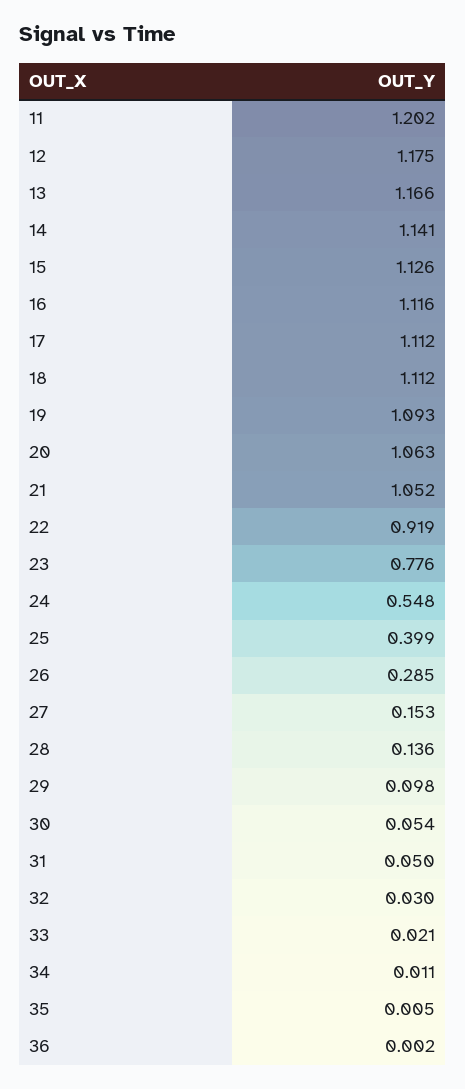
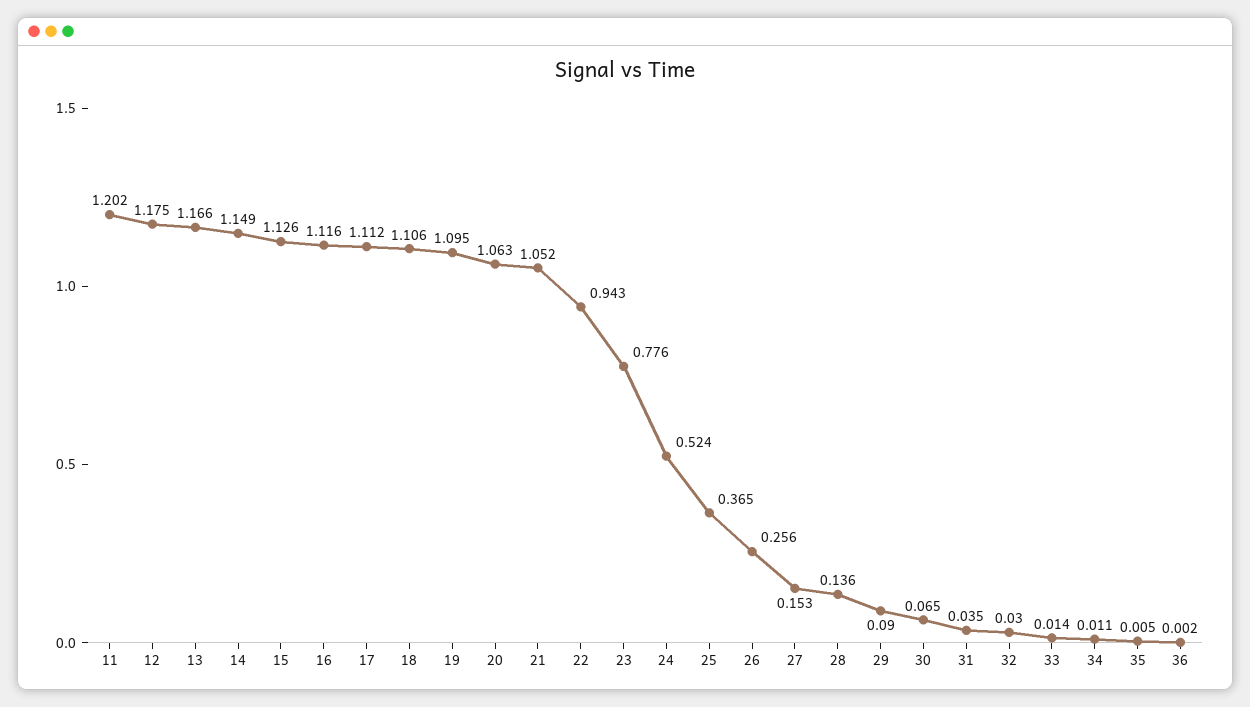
14: 1.141 -> 1.149
18: 1.112 -> 1.106
19: 1.093 -> 1.095
22: 0.919 -> 0.943
24: 0.548 -> 0.524
25: 0.399 -> 0.365
26: 0.285 -> 0.256
29: 0.098 -> 0.09
30: 0.054 -> 0.065
31: 0.05 -> 0.035
33: 0.021 -> 0.014

